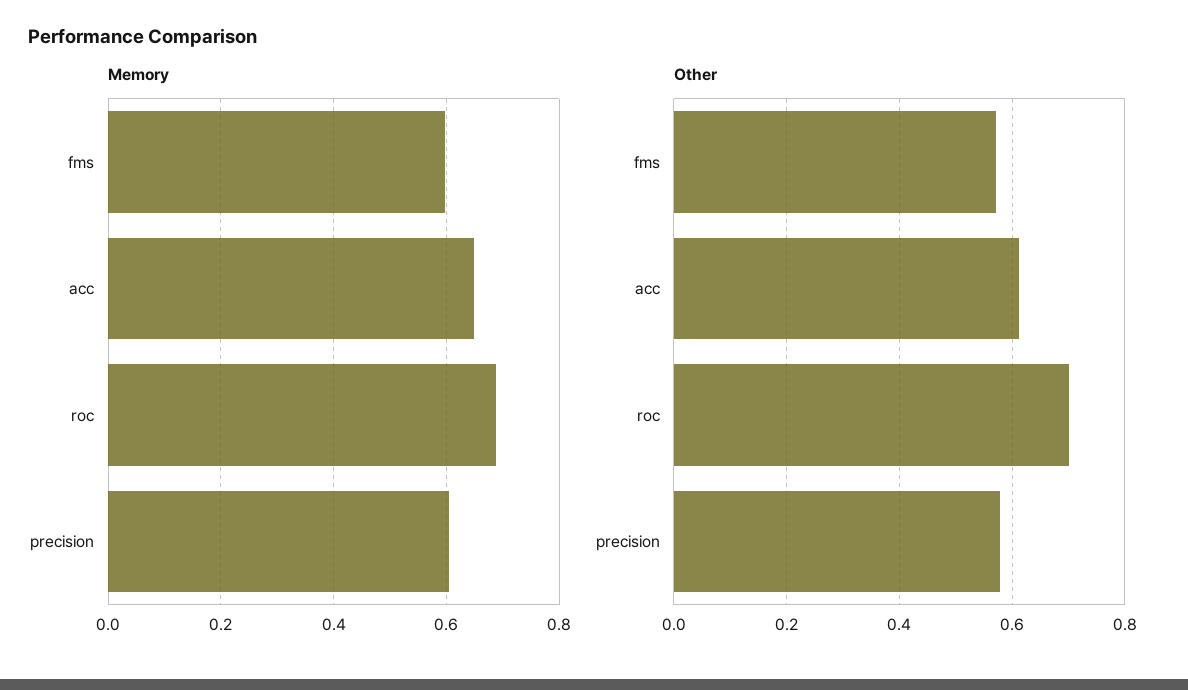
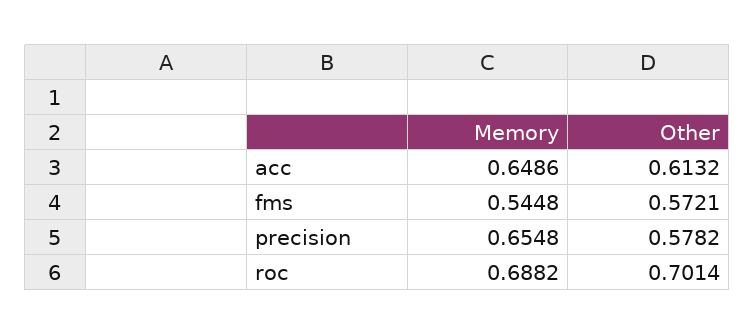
Memory, fms: 0.6 -> 0.5448
Memory, precision: 0.6 -> 0.6548

